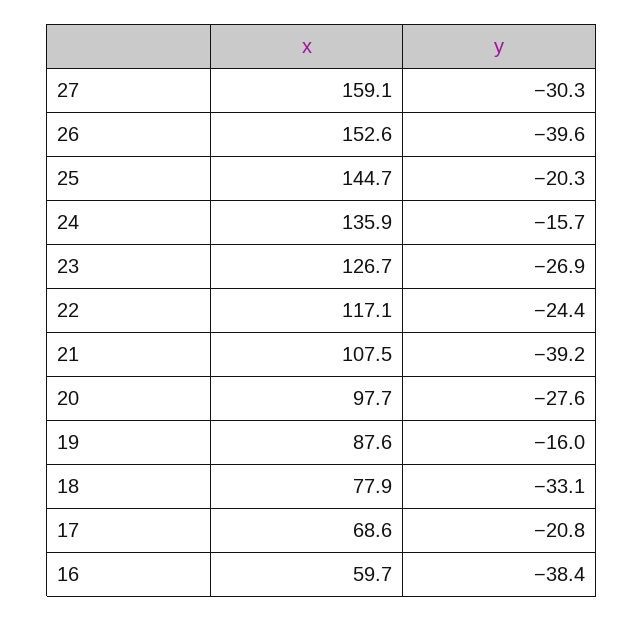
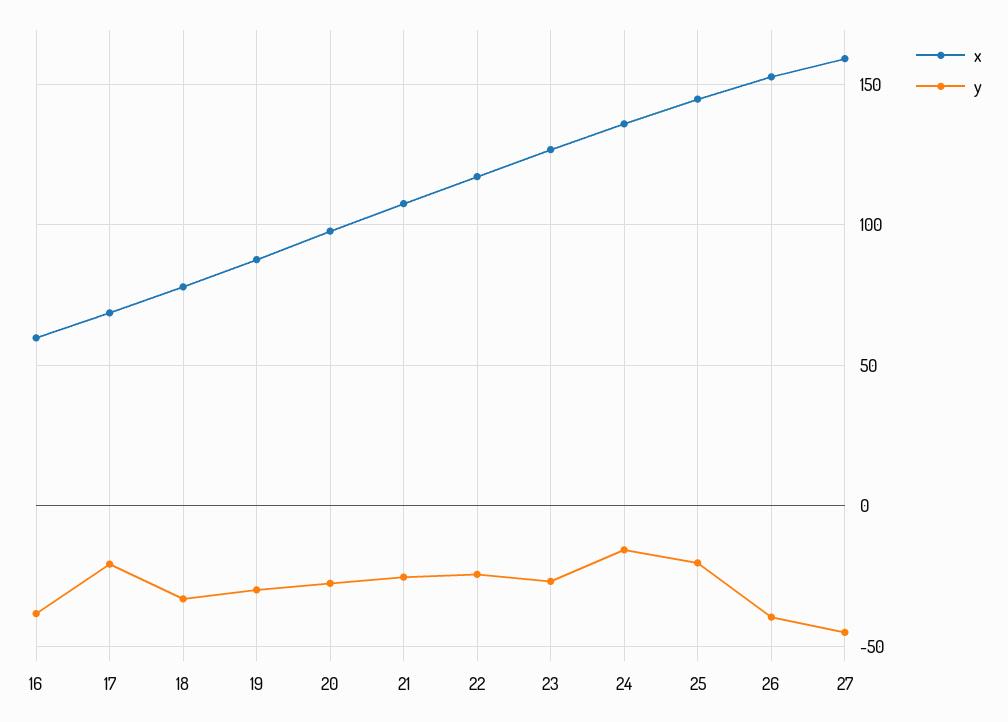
y, 27: -30.3 -> -45
y, 21: -39.2 -> -25
y, 19: -16 -> -30

